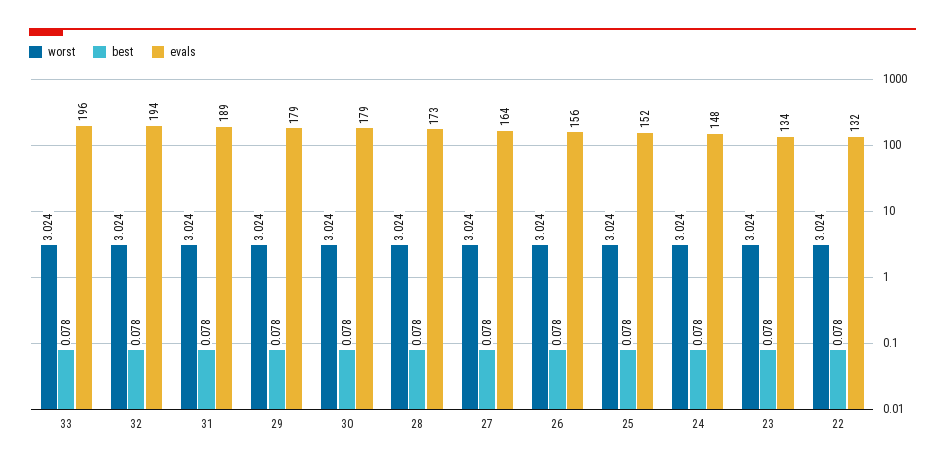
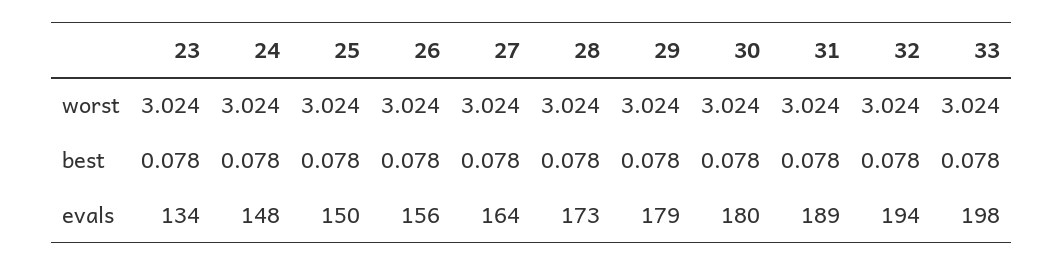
evals, 33: 196 -> 198
evals, 30: 179 -> 180
evals, 25: 152 -> 150
worst, 22: 3.024 -> none
best, 22: 0.078 -> none
evals, 22: 132 -> none

